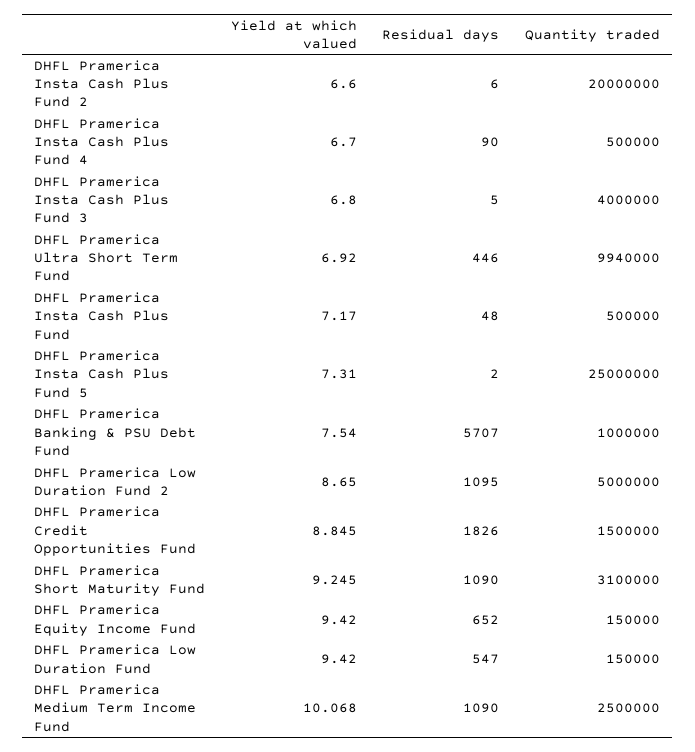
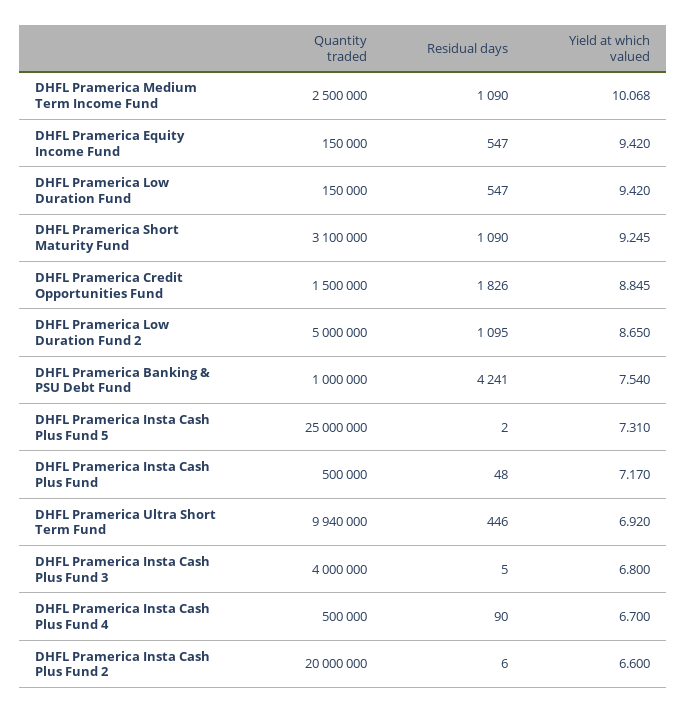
Residual days, DHFL Pramerica Banking & PSU Debt Fund: 5707 -> 4241
Residual days, DHFL Pramerica Equity Income Fund: 652 -> 547

